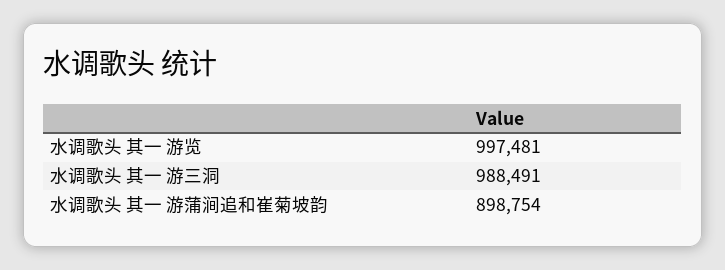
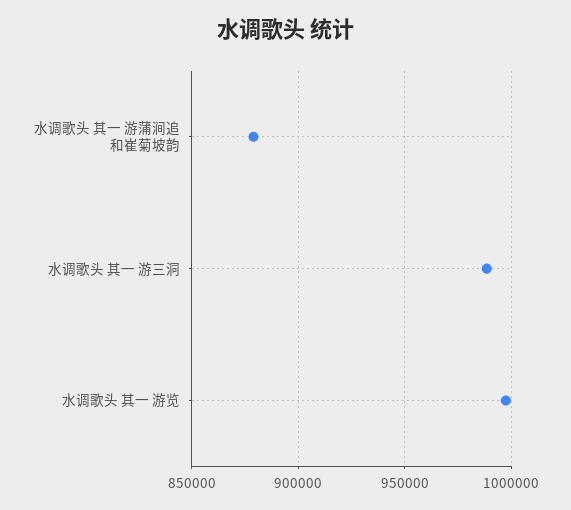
水调歌头 其一 游蒲涧追和崔菊坡韵: 898754 -> 880000

